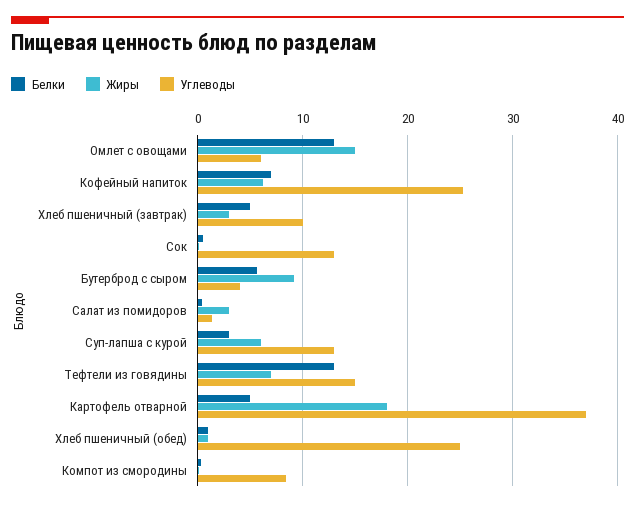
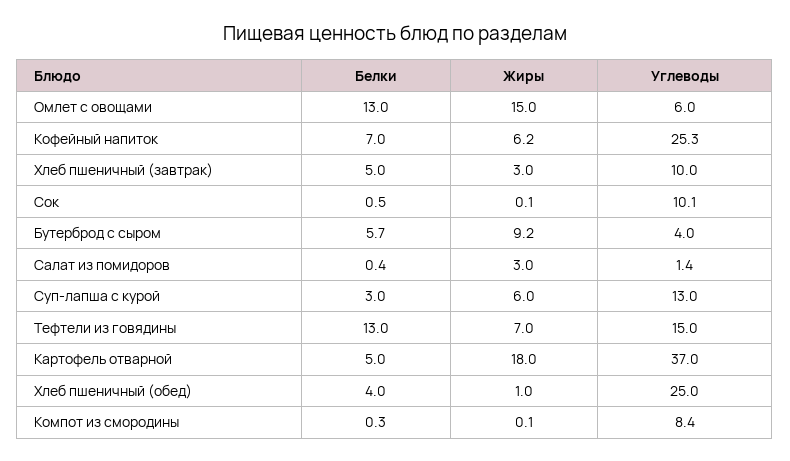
Углеводы, Сок: 13 -> 10.1
Белки, Хлеб пшеничный (обед): 1 -> 4

